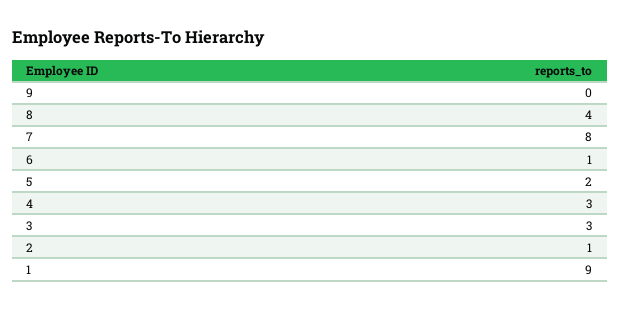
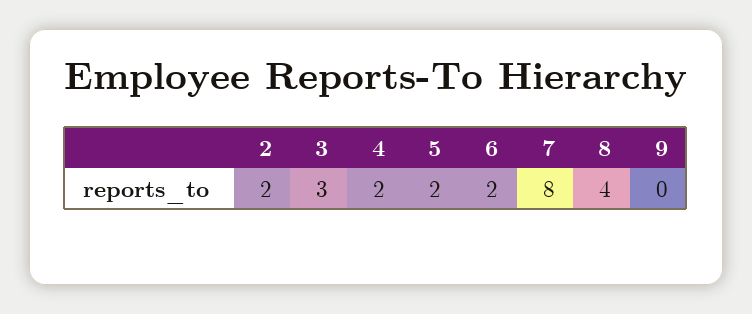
6: 1 -> 2
4: 3 -> 2
2: 1 -> 2
1: 9 -> none

